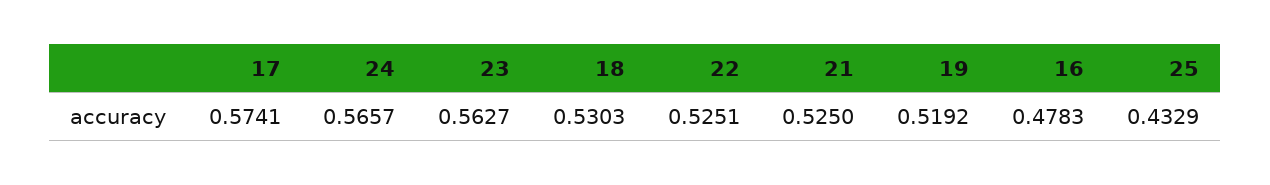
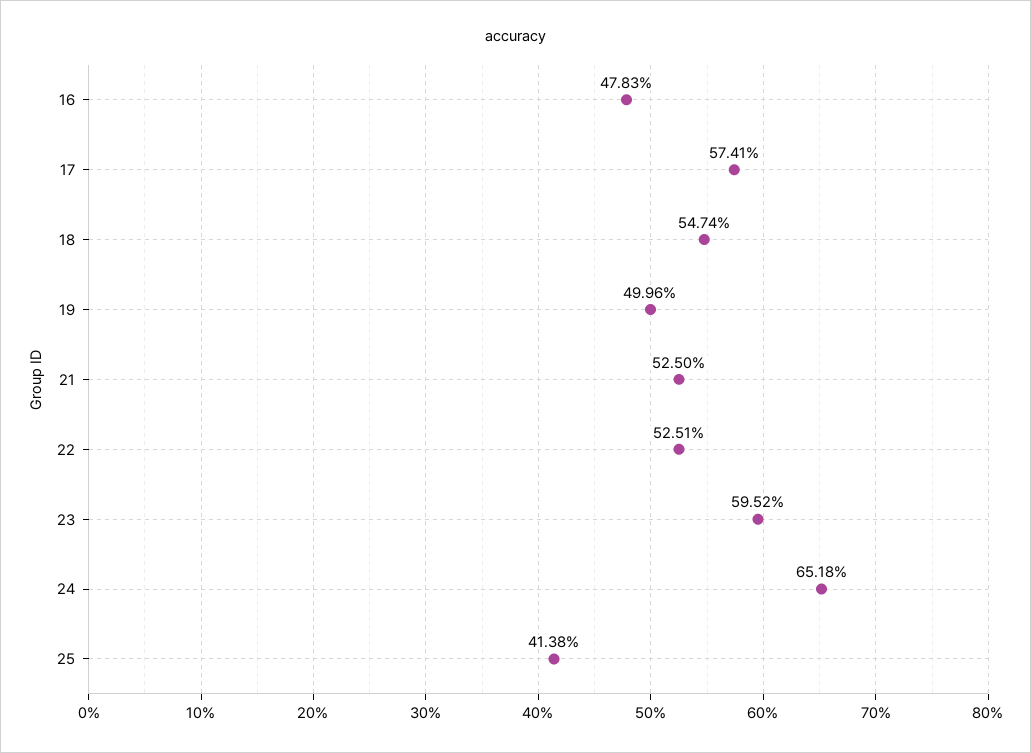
24: 0.5657 -> 0.6518
23: 0.5627 -> 0.5952
18: 0.5303 -> 0.5474
19: 0.5192 -> 0.4996
25: 0.4329 -> 0.4138

